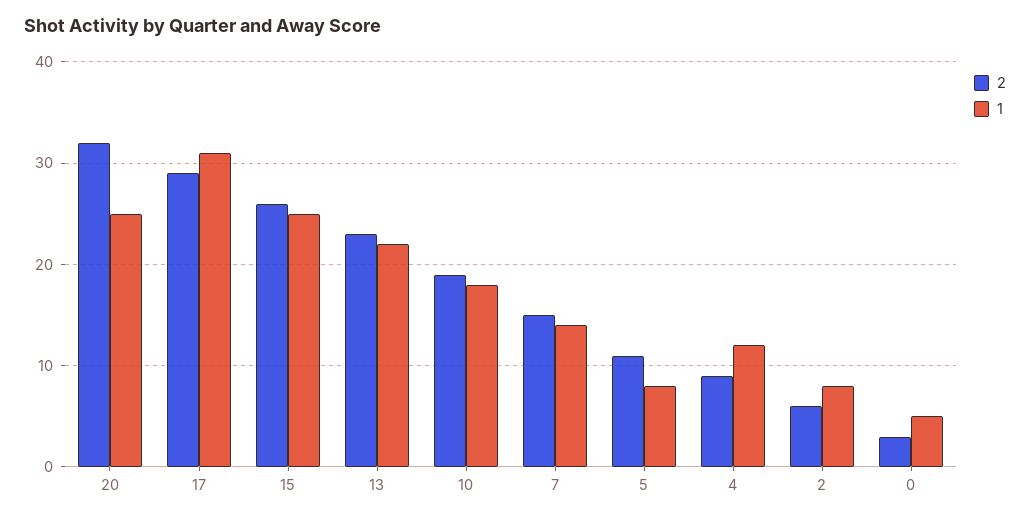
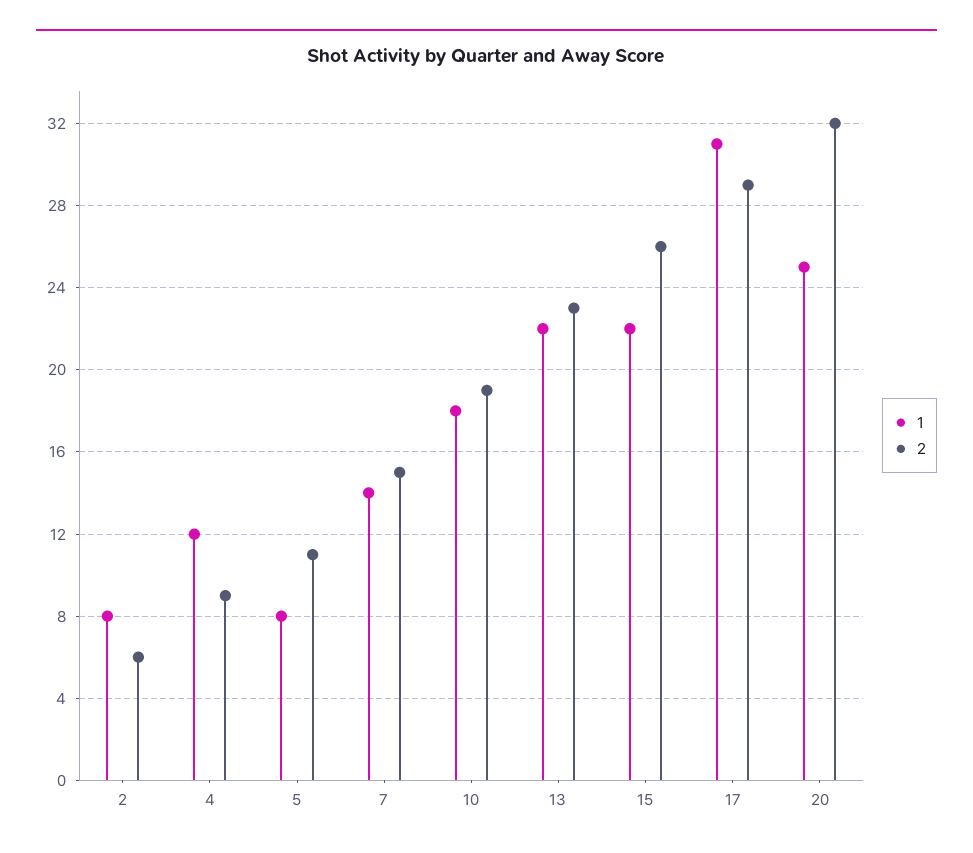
1, 15: 25 -> 22
2, 0: 3 -> none
1, 0: 5 -> none

